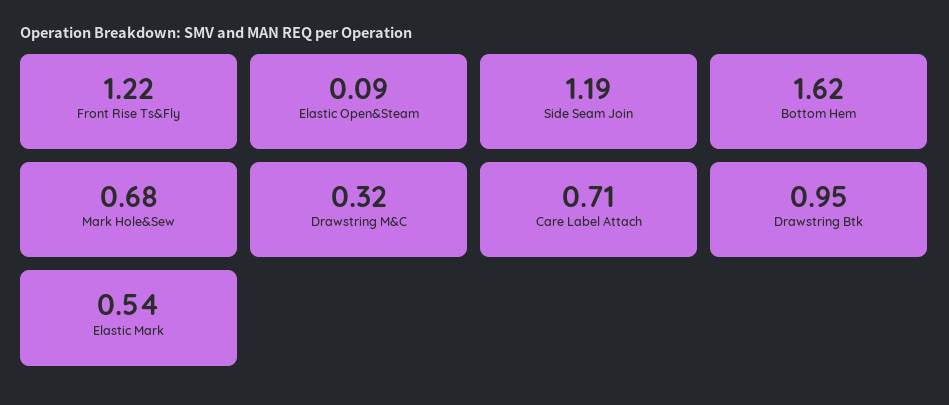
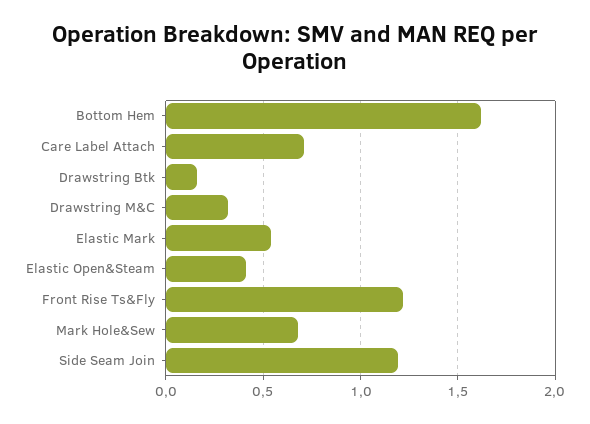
Elastic Open&Steam: 0.09 -> 0.4
Drawstring Btk: 0.95 -> 0.15

